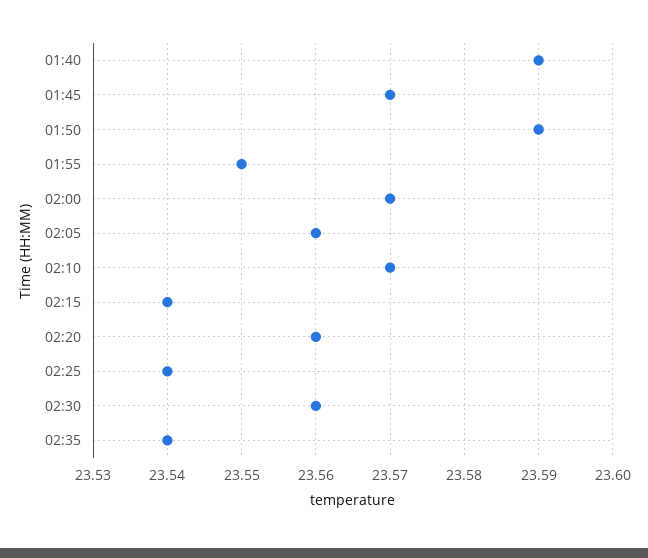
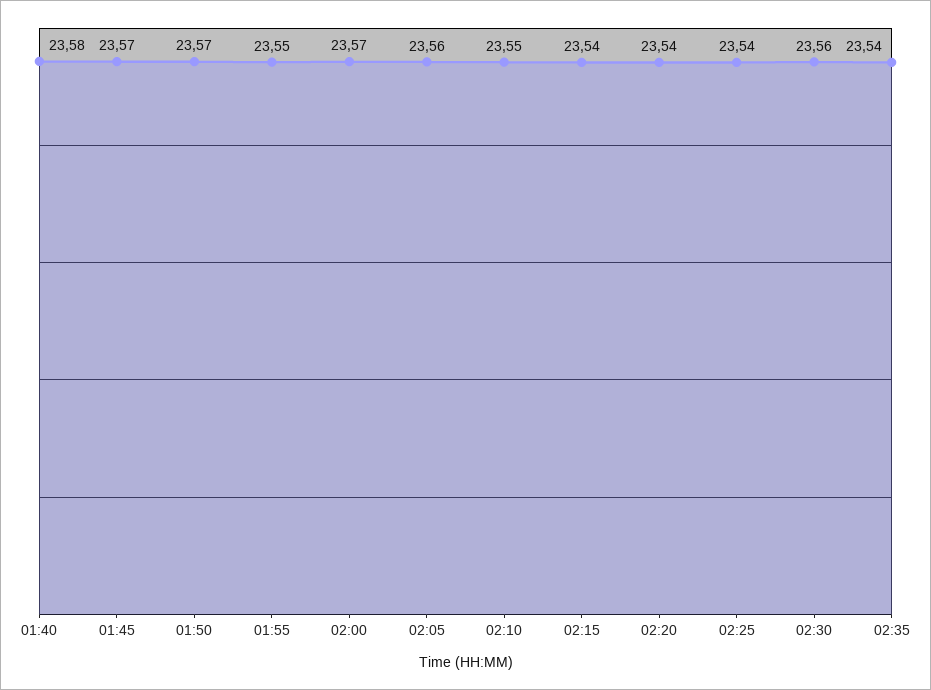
01:40: 23.59 -> 23.58
01:50: 23.59 -> 23.57
02:10: 23.57 -> 23.55
02:20: 23.56 -> 23.54

